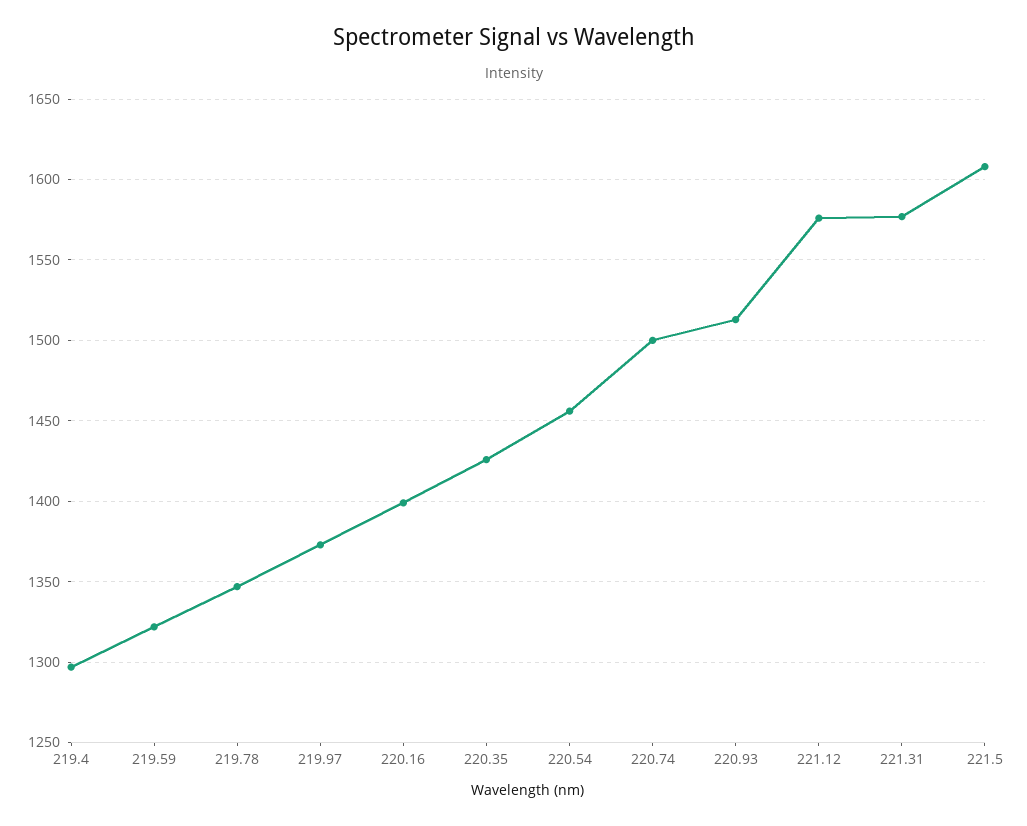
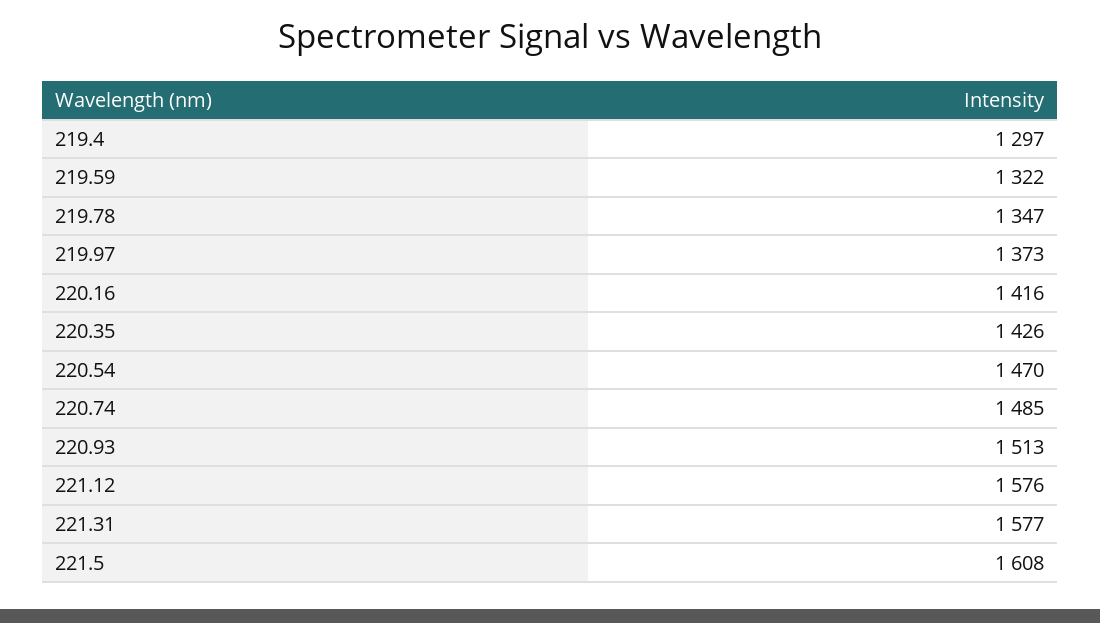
220.16: 1400 -> 1416
220.54: 1455 -> 1470
220.74: 1500 -> 1485

